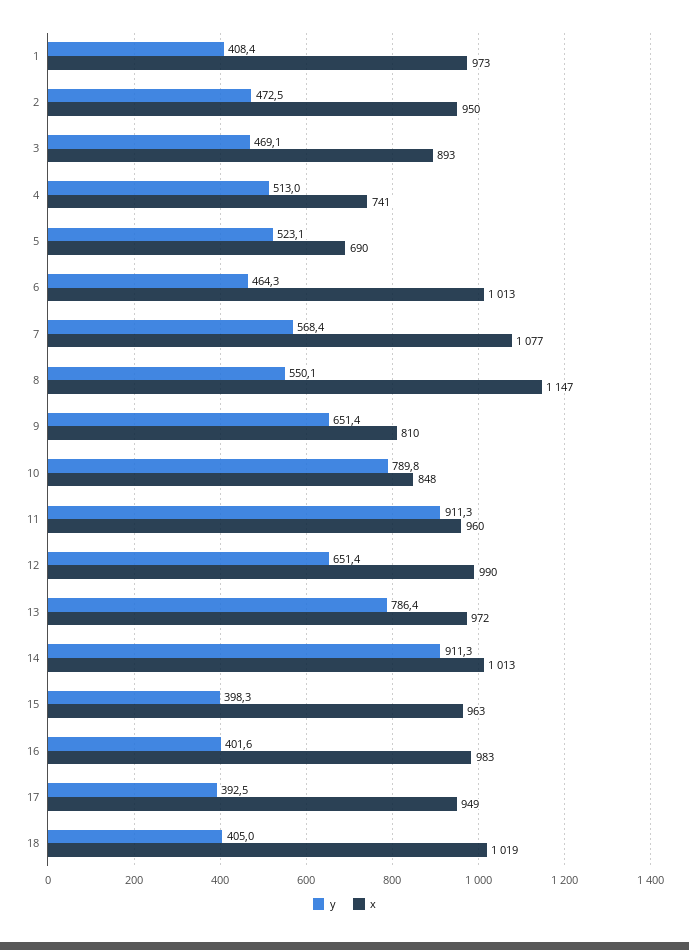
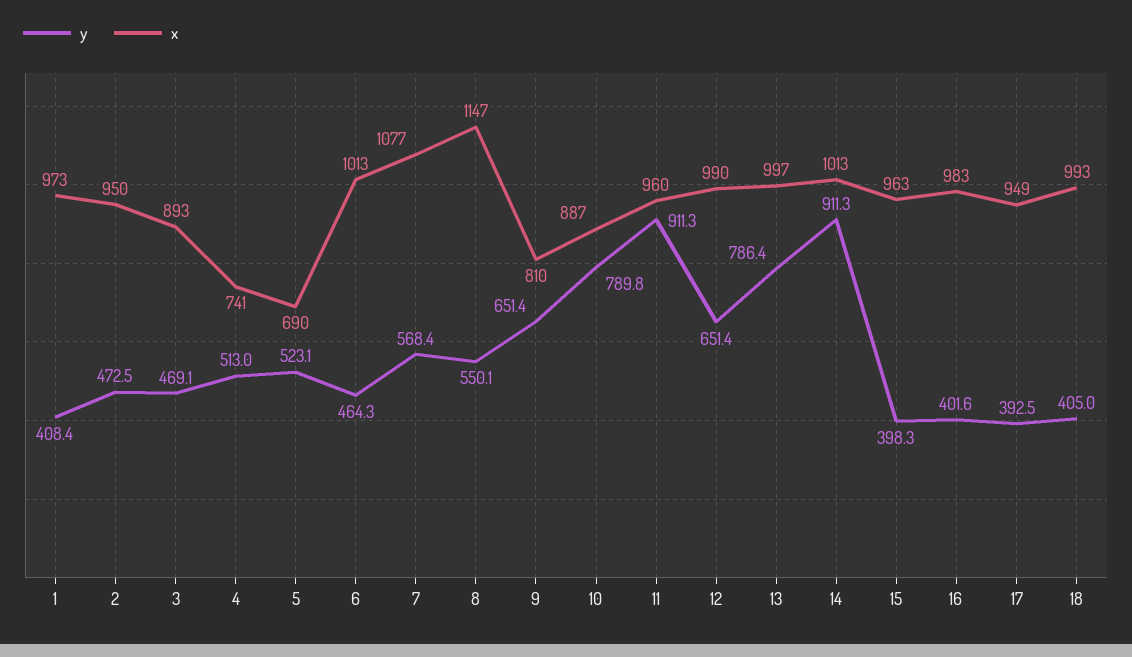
x, 10: 848 -> 887
x, 13: 972 -> 997
x, 18: 1019 -> 993

